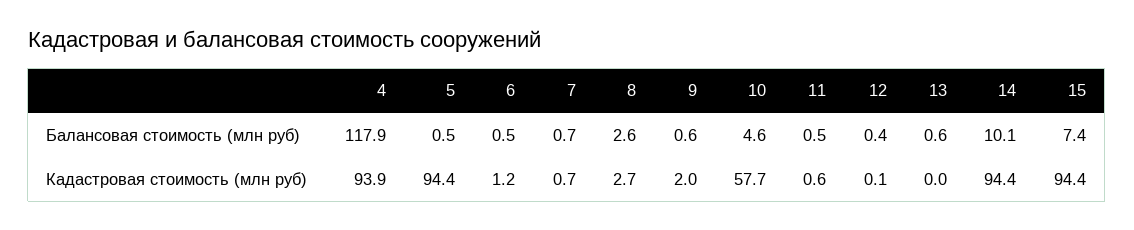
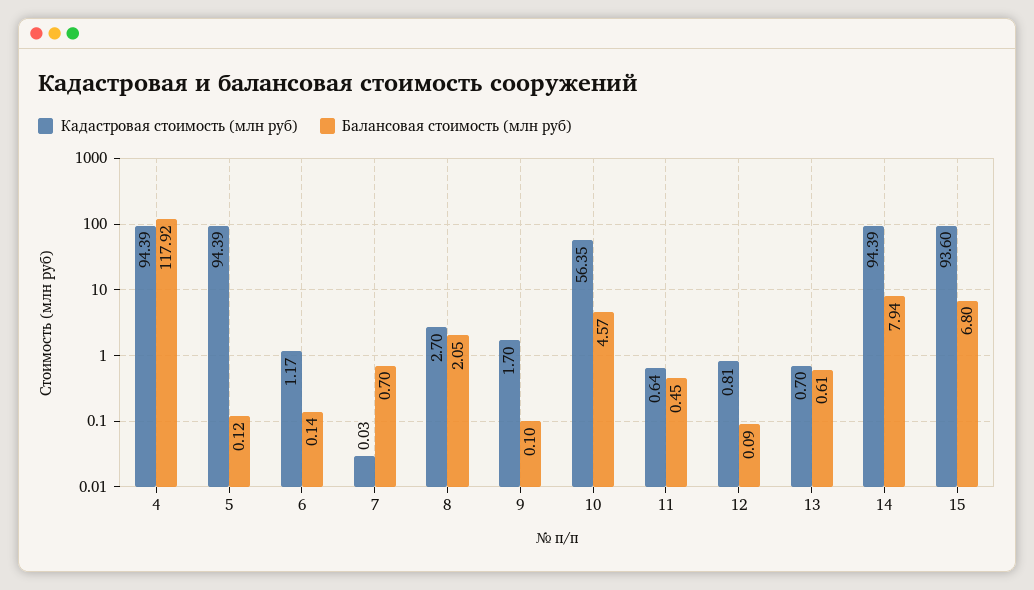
Балансовая стоимость (млн руб), 5: 0.5 -> 0.12
Балансовая стоимость (млн руб), 6: 0.5 -> 0.14
Балансовая стоимость (млн руб), 8: 2.6 -> 2.05
Балансовая стоимость (млн руб), 9: 0.6 -> 0.1
Балансовая стоимость (млн руб), 12: 0.4 -> 0.09
Балансовая стоимость (млн руб), 14: 10.1 -> 7.94
Балансовая стоимость (млн руб), 15: 7.4 -> 6.8
Кадастровая стоимость (млн руб), 4: 93.9 -> 94.39
Кадастровая стоимость (млн руб), 7: 0.7 -> 0.03
Кадастровая стоимость (млн руб), 9: 2 -> 1.7
Кадастровая стоимость (млн руб), 10: 57.7 -> 56.35
Кадастровая стоимость (млн руб), 12: 0.1 -> 0.81
Кадастровая стоимость (млн руб), 13: 0 -> 0.7
Кадастровая стоимость (млн руб), 15: 94.4 -> 93.6

